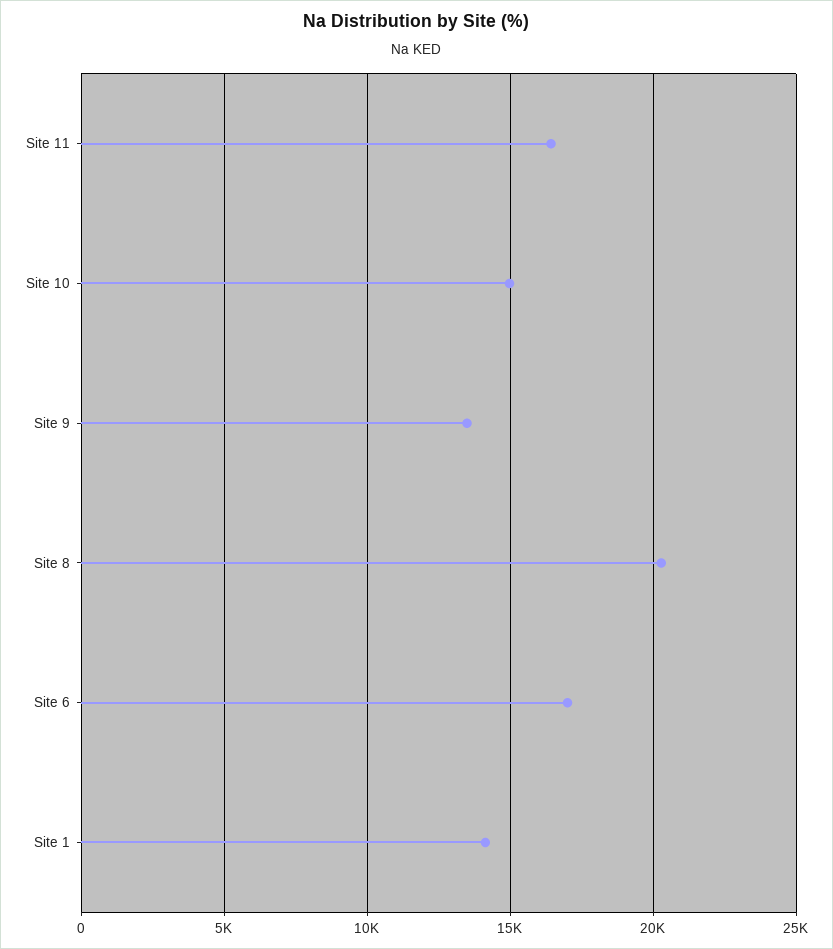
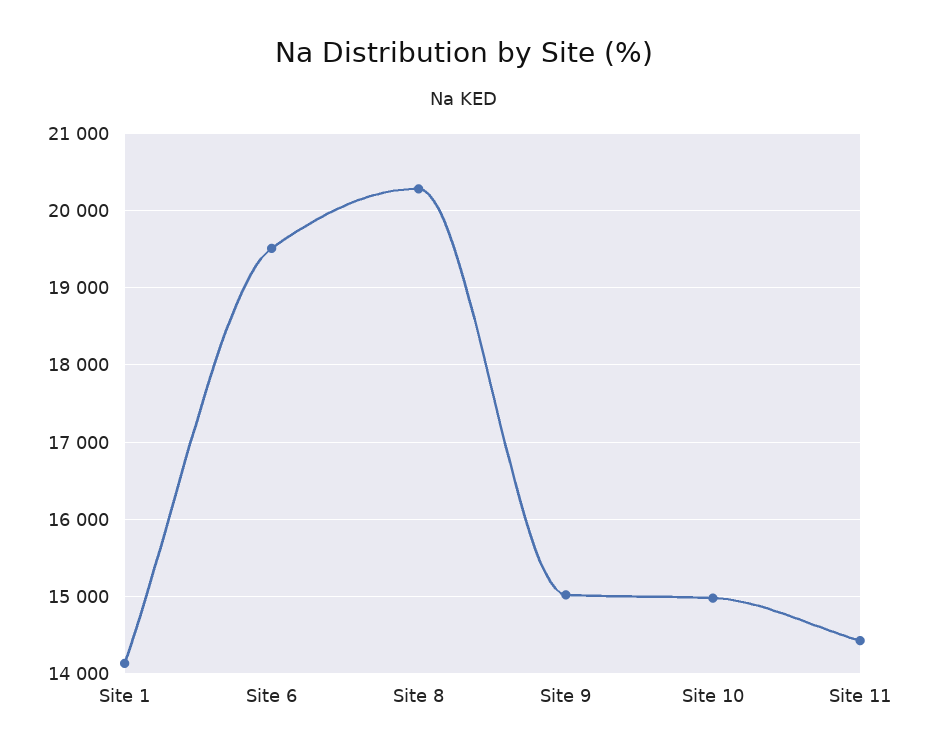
Site 11: 16500 -> 14400
Site 9: 13500 -> 15000
Site 6: 17000 -> 19500

